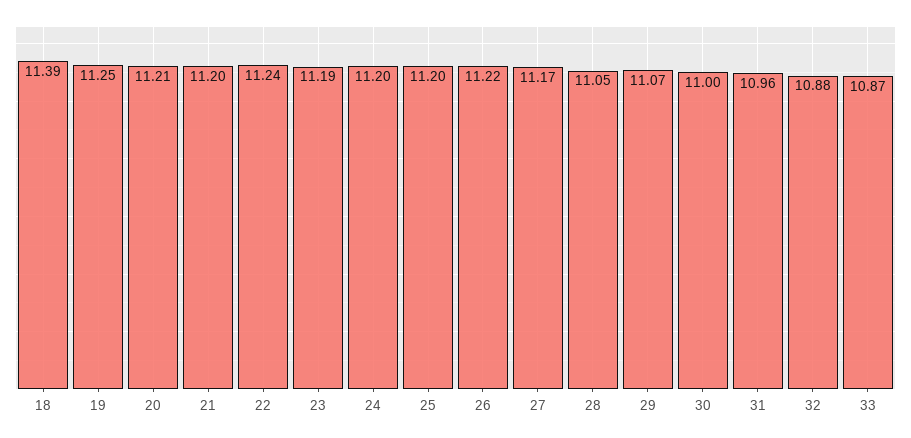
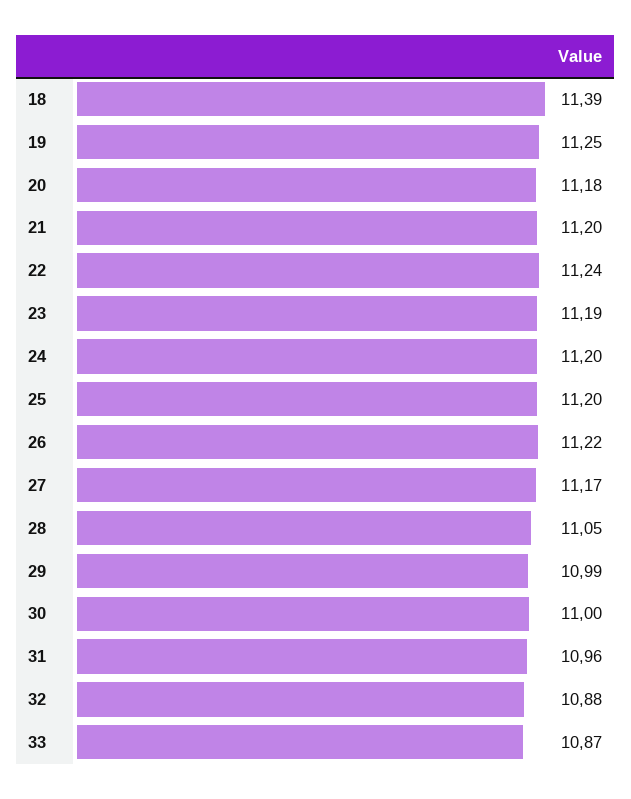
20: 11.21 -> 11.18
29: 11.07 -> 10.99

